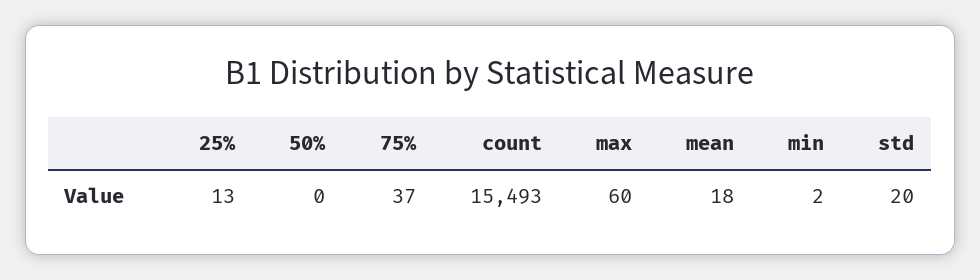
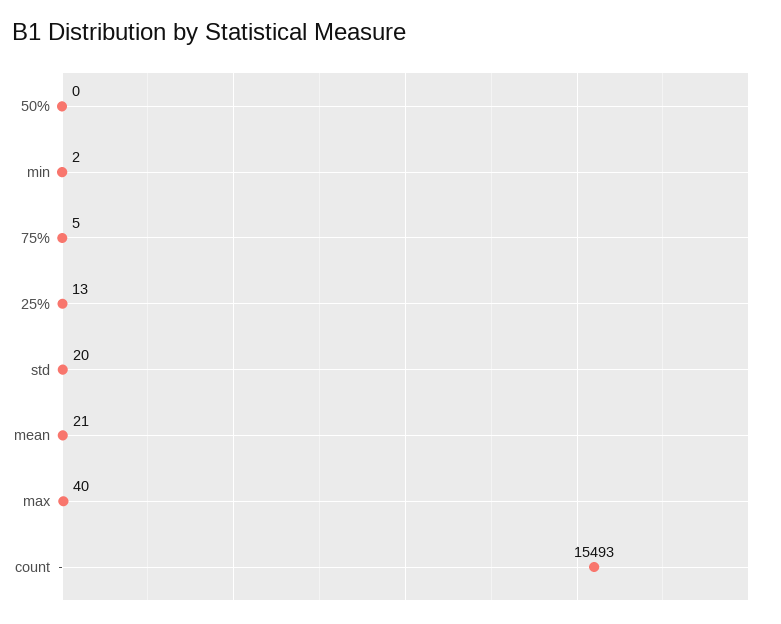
75%: 37 -> 5
max: 60 -> 40
mean: 18 -> 21

